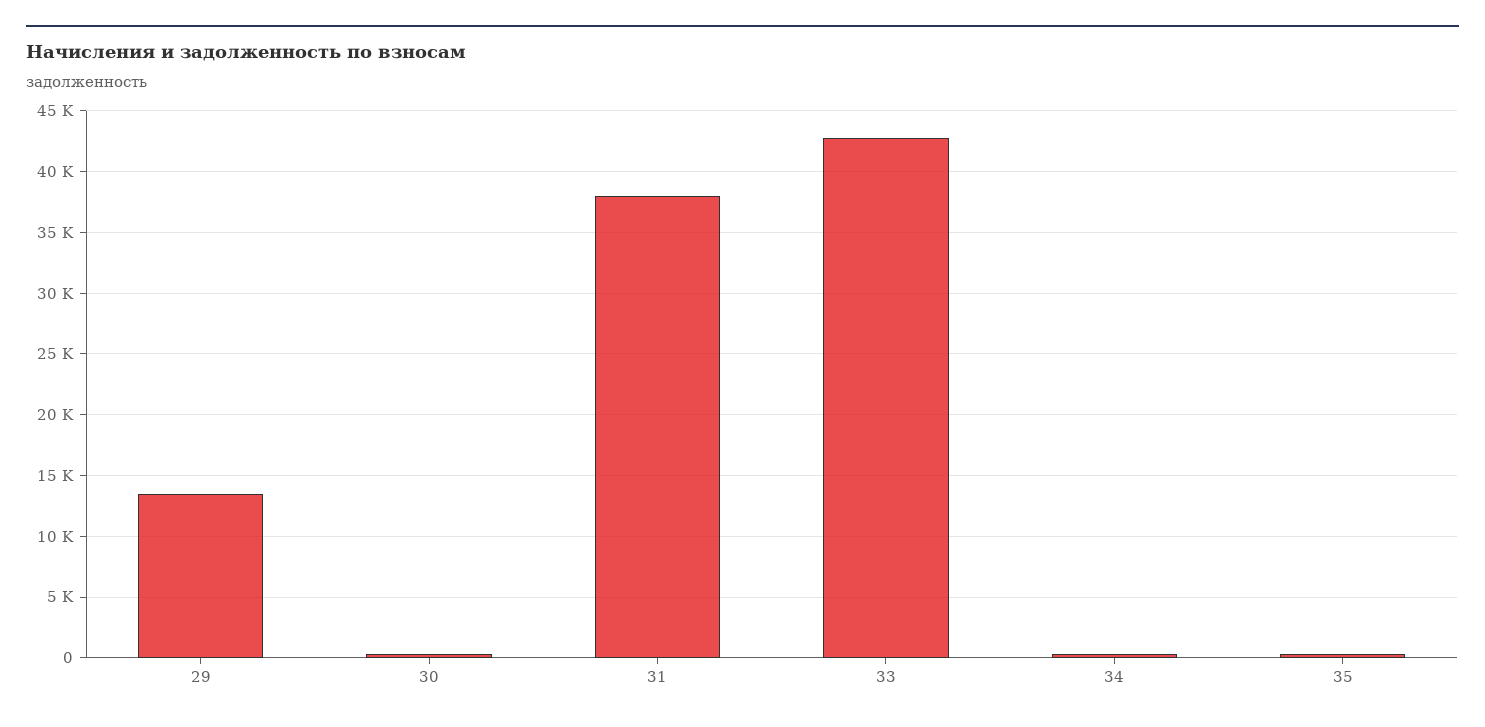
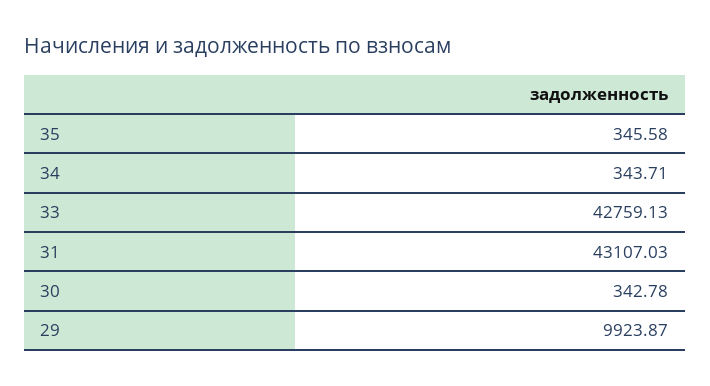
29: 13500 -> 9923.87
31: 38000 -> 43107.03

